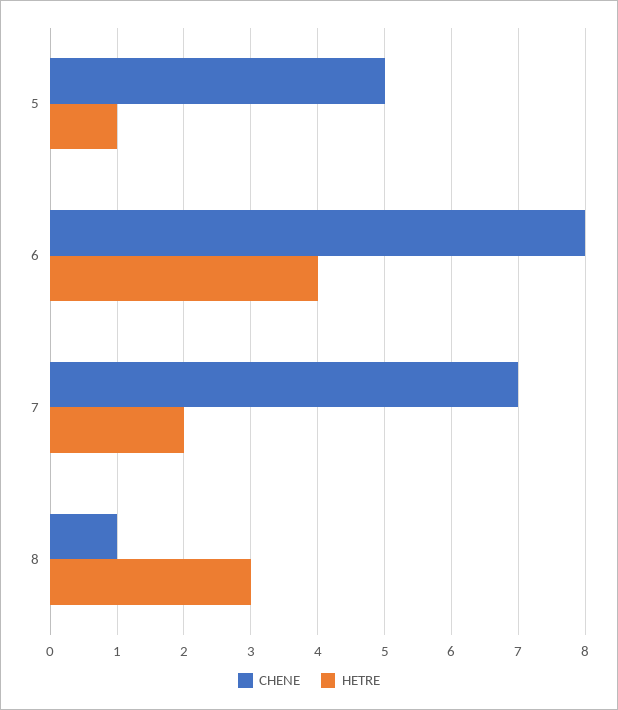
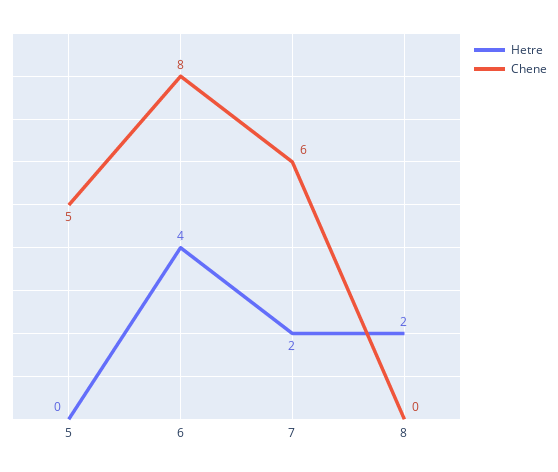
HETRE, 5: 1 -> 0
CHENE, 7: 7 -> 6
CHENE, 8: 1 -> 0
HETRE, 8: 3 -> 2

